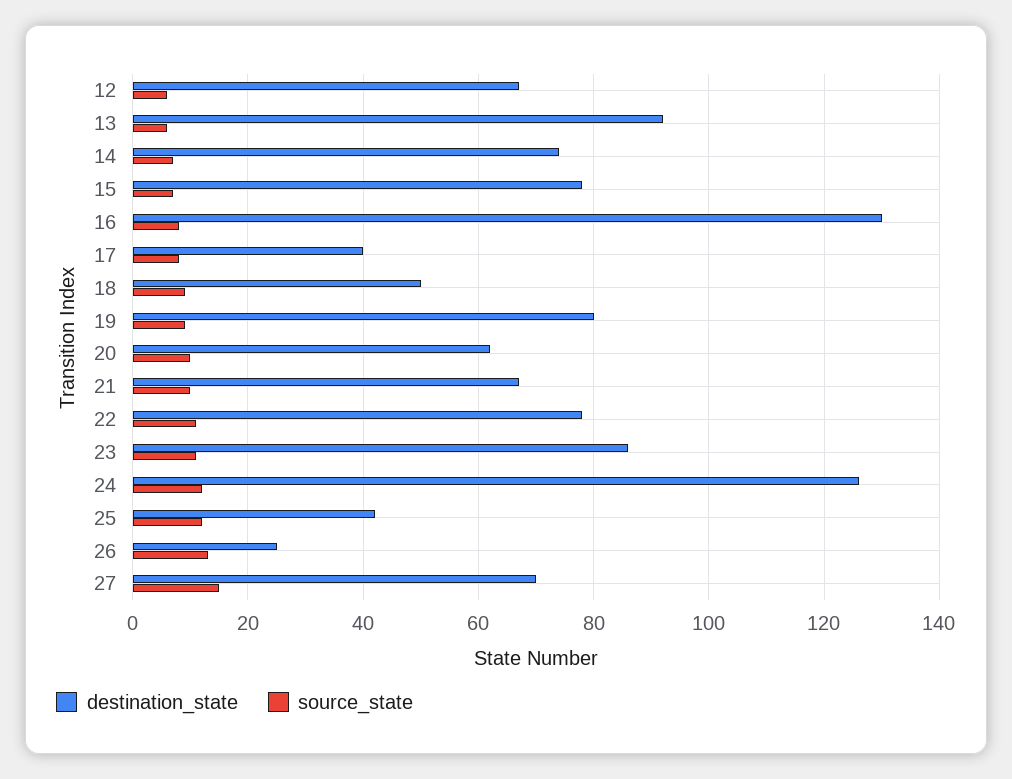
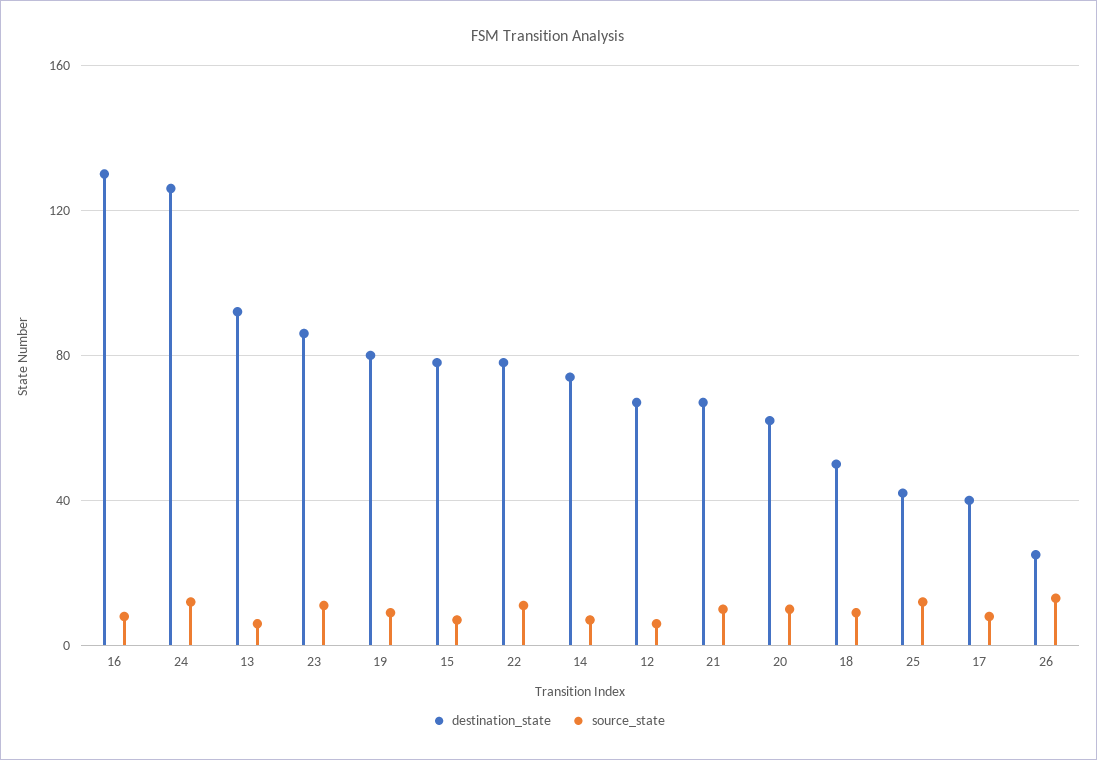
destination_state, 27: 70 -> none
source_state, 27: 15 -> none

